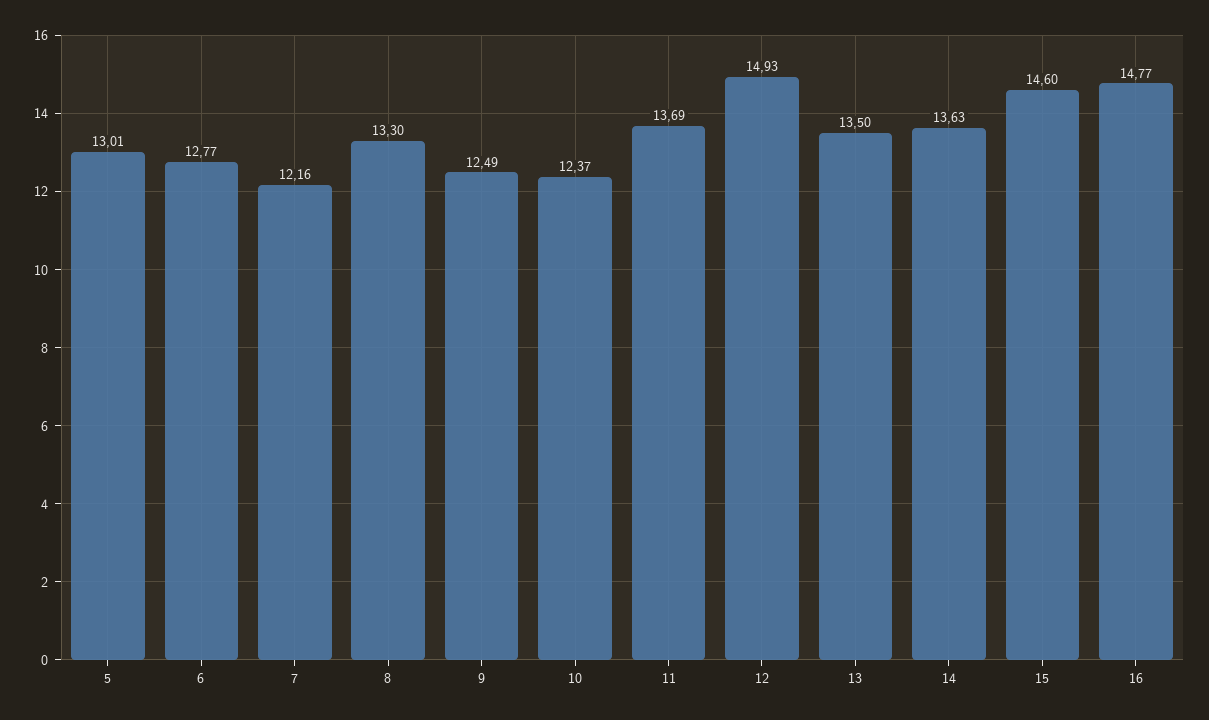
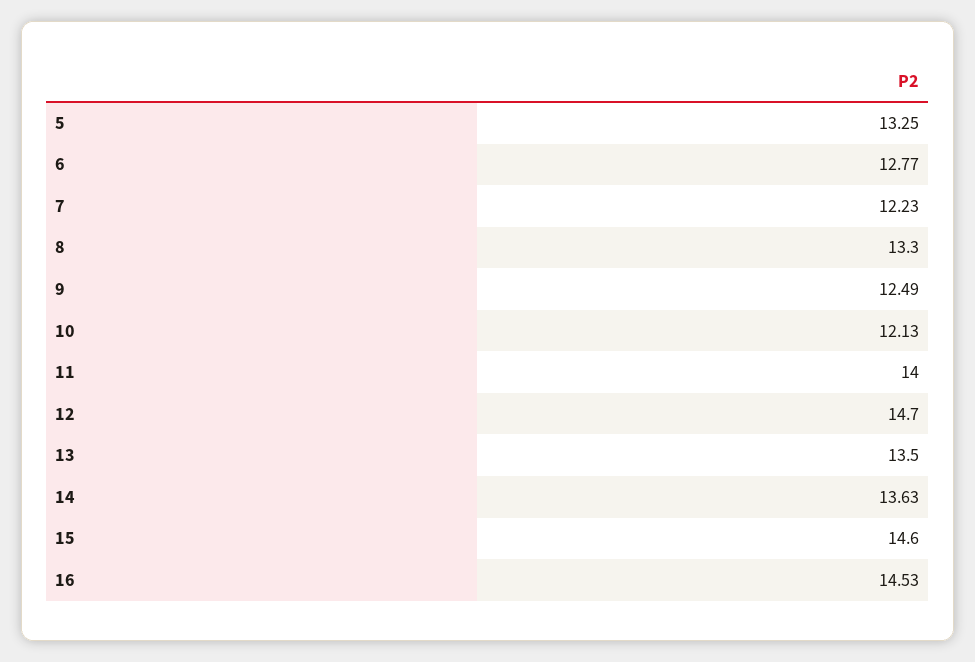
5: 13.01 -> 13.25
7: 12.16 -> 12.23
10: 12.37 -> 12.13
11: 13.69 -> 14
12: 14.93 -> 14.7
16: 14.77 -> 14.53

